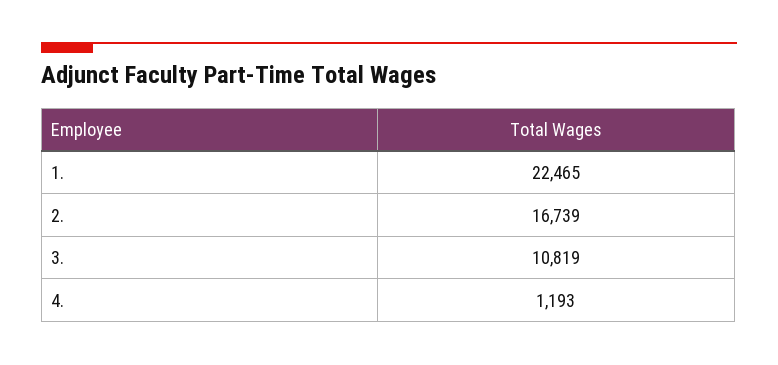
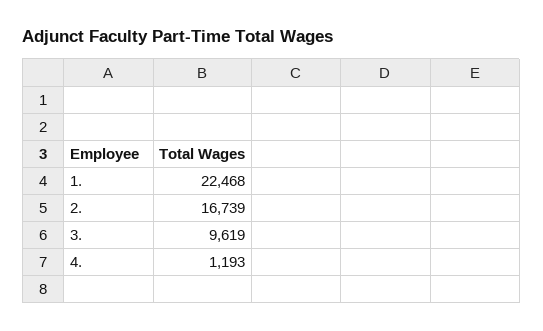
1.: 22465 -> 22468
3.: 10819 -> 9619

